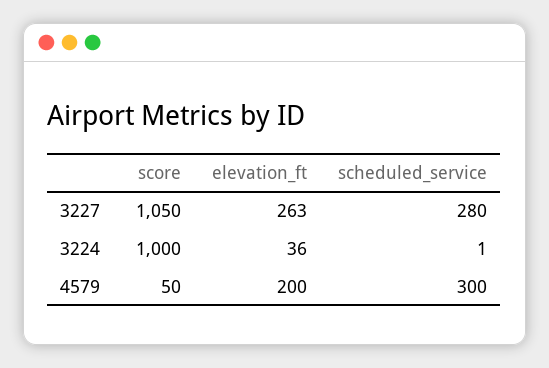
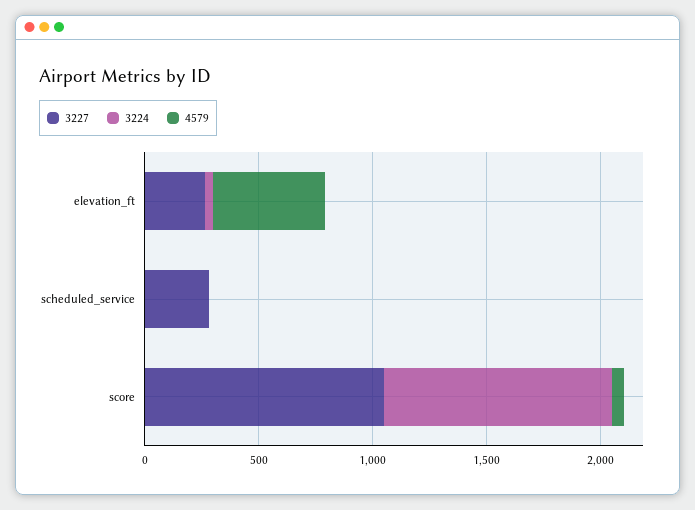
4579, elevation_ft: 200 -> 500
4579, scheduled_service: 300 -> 0

